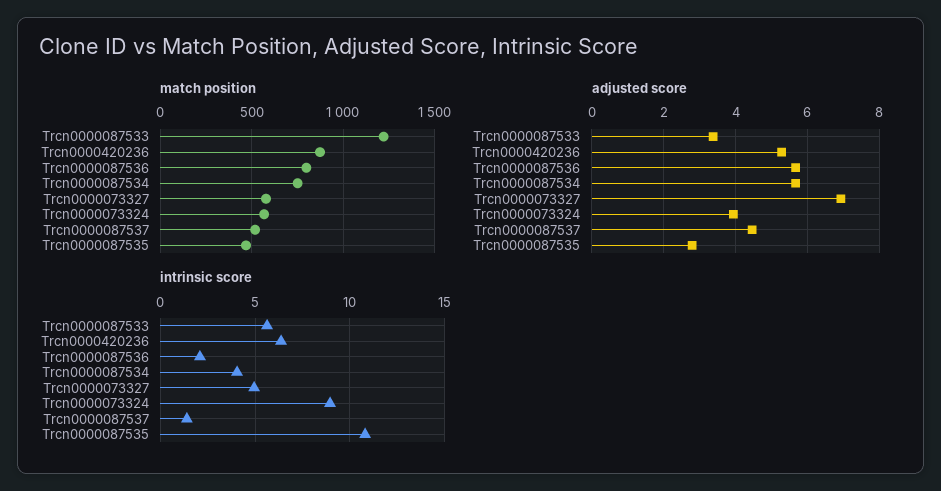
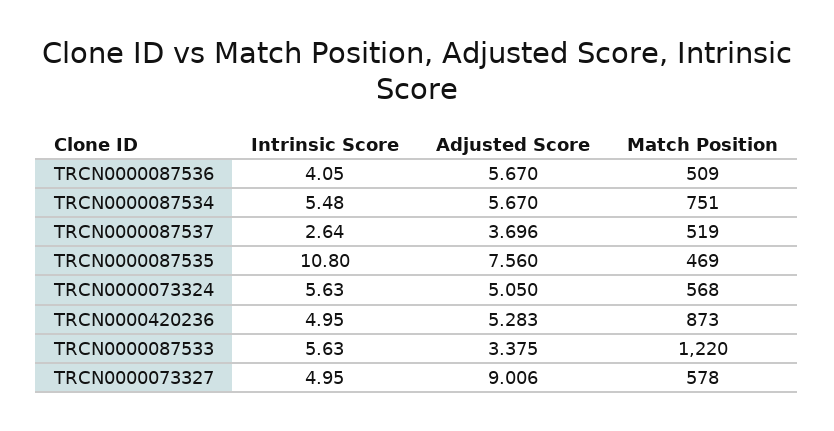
match position, Trcn0000087536: 800 -> 509
adjusted score, Trcn0000073327: 7 -> 9.006
adjusted score, Trcn0000073324: 4 -> 5.05
adjusted score, Trcn0000087537: 4.4 -> 3.696
adjusted score, Trcn0000087535: 2.8 -> 7.56
intrinsic score, Trcn0000420236: 6.5 -> 4.95
intrinsic score, Trcn0000087536: 2 -> 4.05
intrinsic score, Trcn0000087534: 4 -> 5.48
intrinsic score, Trcn0000073324: 9 -> 5.63
intrinsic score, Trcn0000087537: 1.5 -> 2.64

